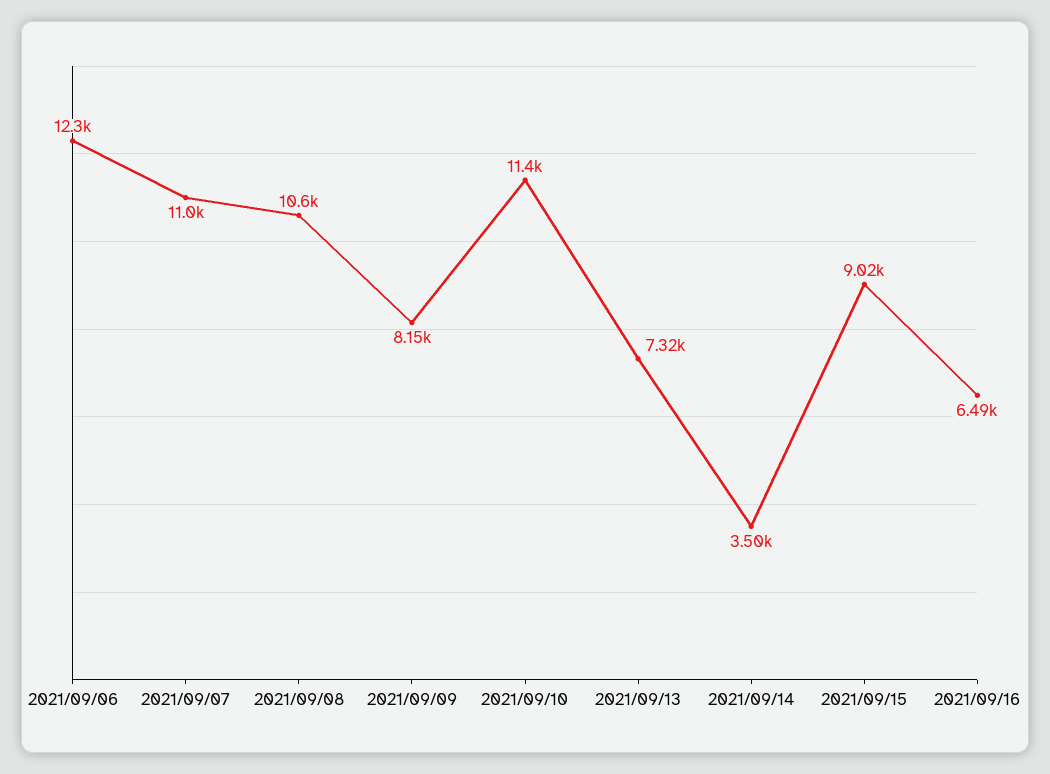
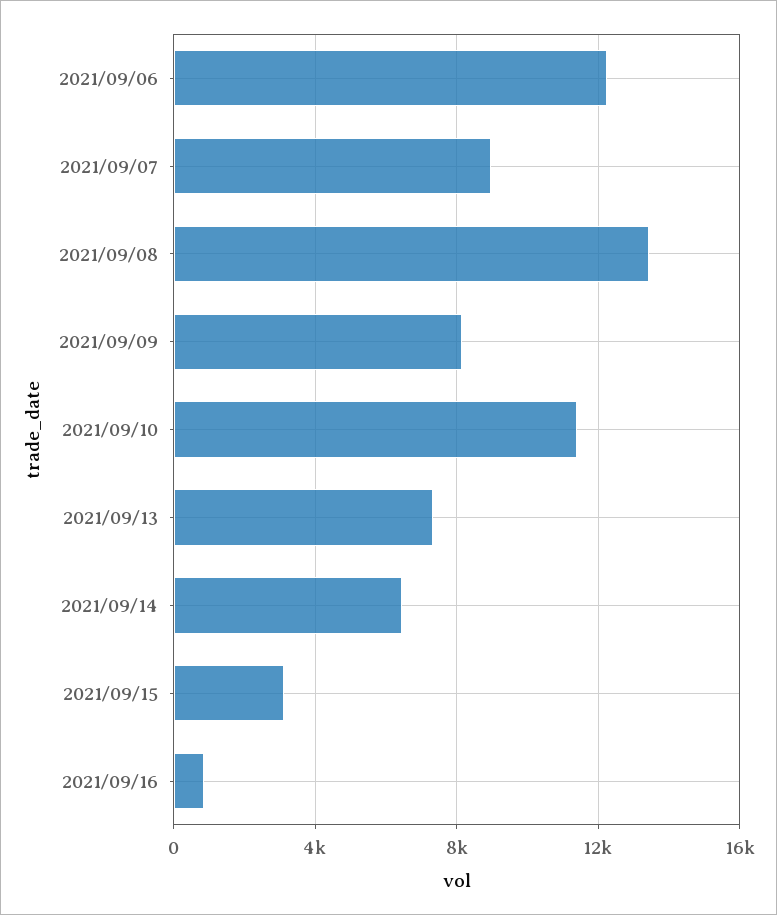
2021/09/07: 11000 -> 9000
2021/09/08: 10600 -> 13500
2021/09/14: 3500 -> 6500
2021/09/15: 9020 -> 3000
2021/09/16: 6490 -> 1000

